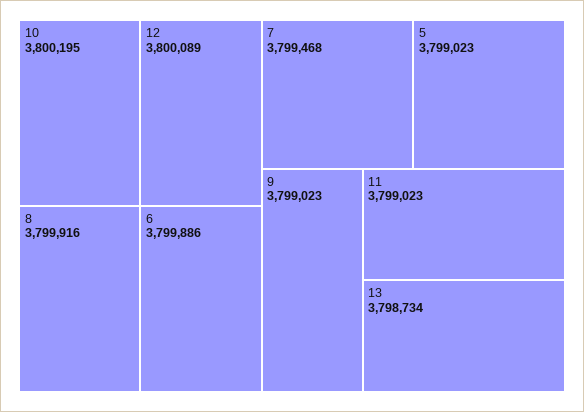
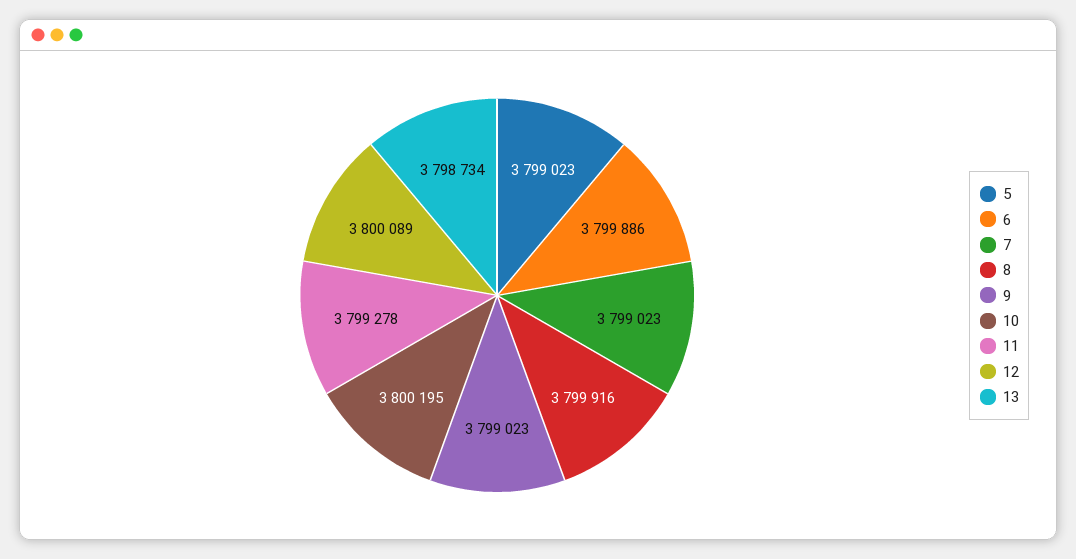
7: 3799468 -> 3799023
11: 3799023 -> 3799278

